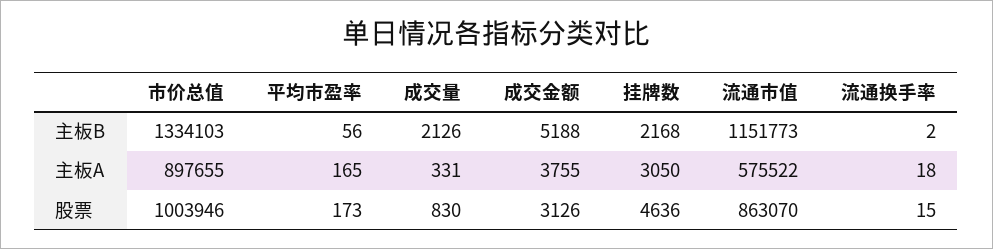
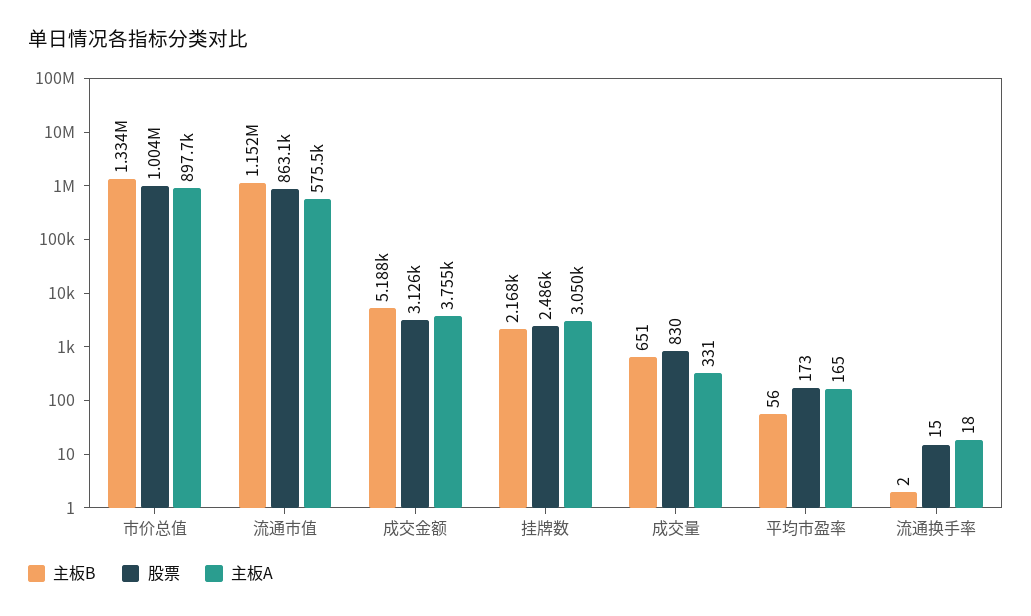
主板B, 成交量: 2126 -> 651
股票, 挂牌数: 4636 -> 2486

